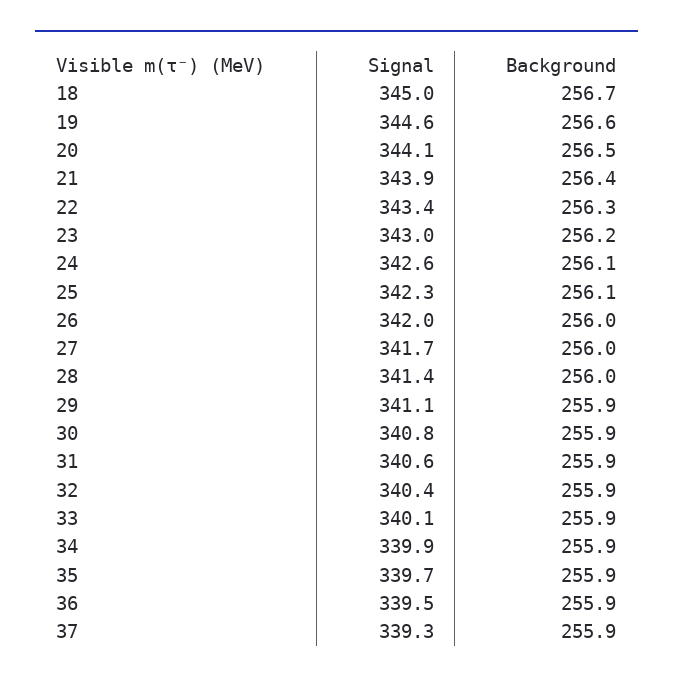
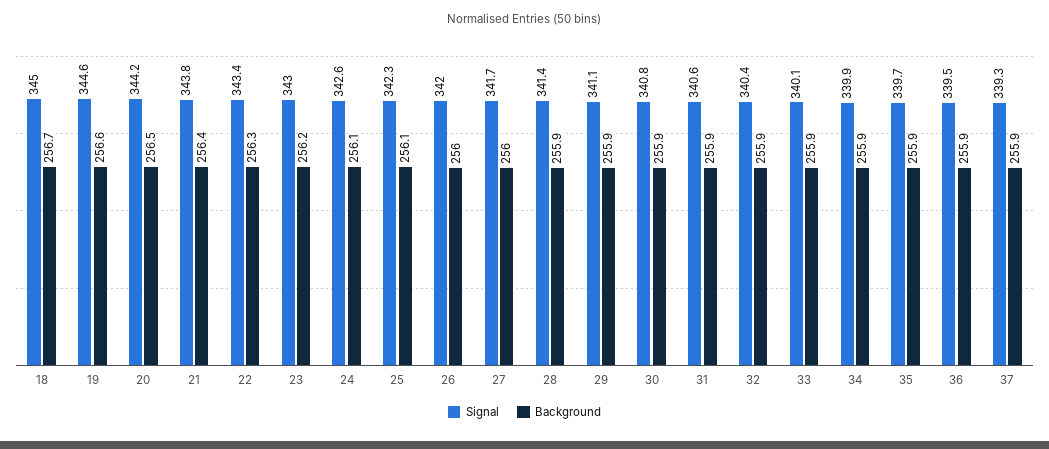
Signal, 20: 344.1 -> 344.2
Signal, 21: 343.9 -> 343.8
Background, 28: 256 -> 255.9

